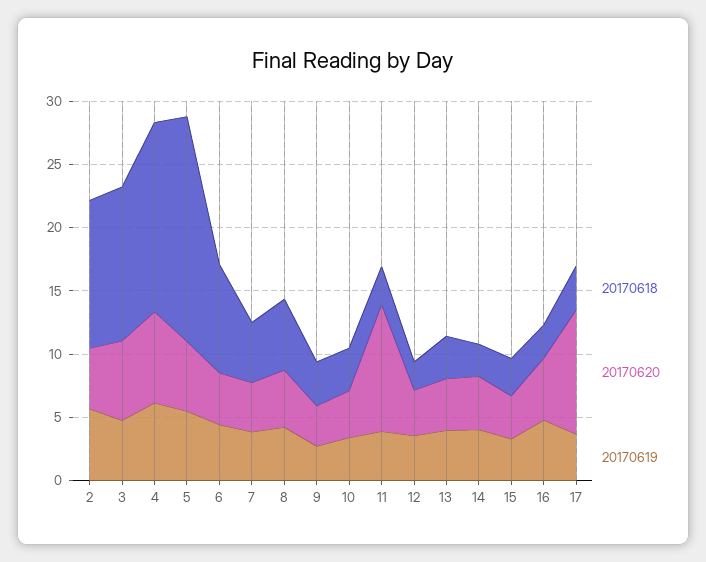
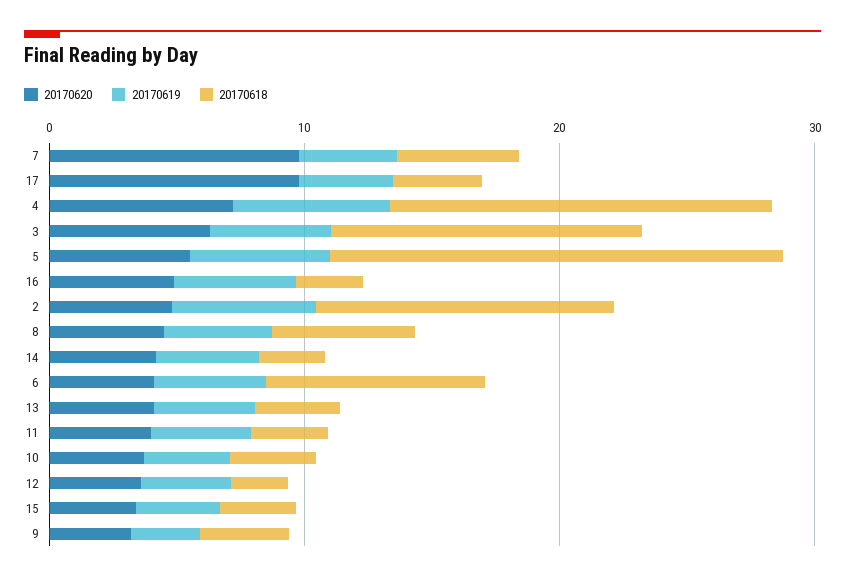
20170620, 7: 4 -> 10
20170620, 11: 10 -> 4

